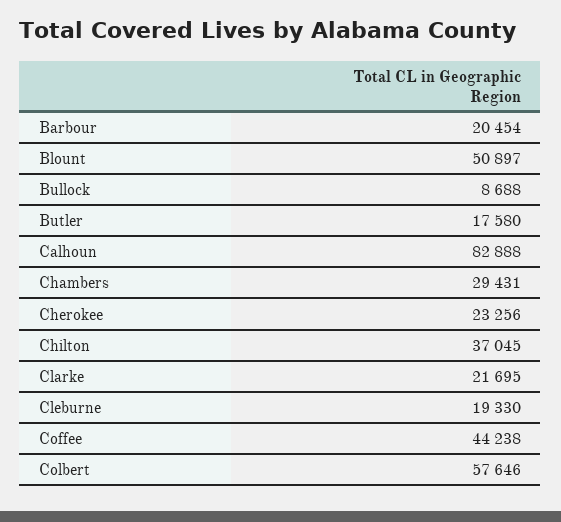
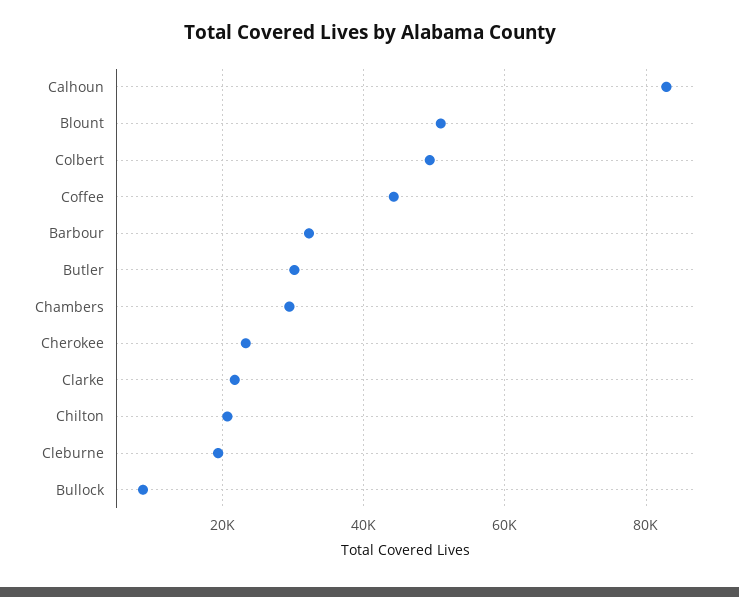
Barbour: 20454 -> 32000
Butler: 17580 -> 30000
Chilton: 37045 -> 20000
Colbert: 57646 -> 50000

